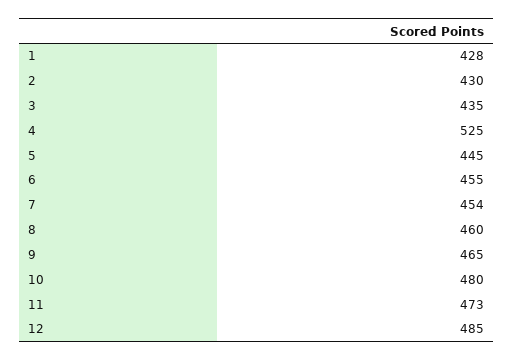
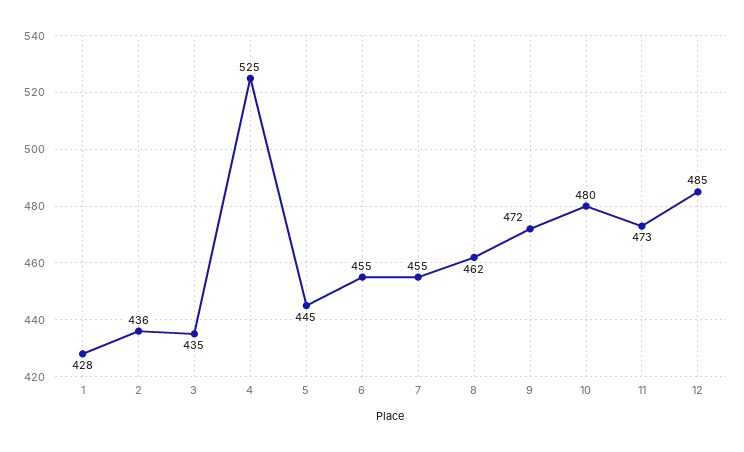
2: 430 -> 436
7: 454 -> 455
8: 460 -> 462
9: 465 -> 472

